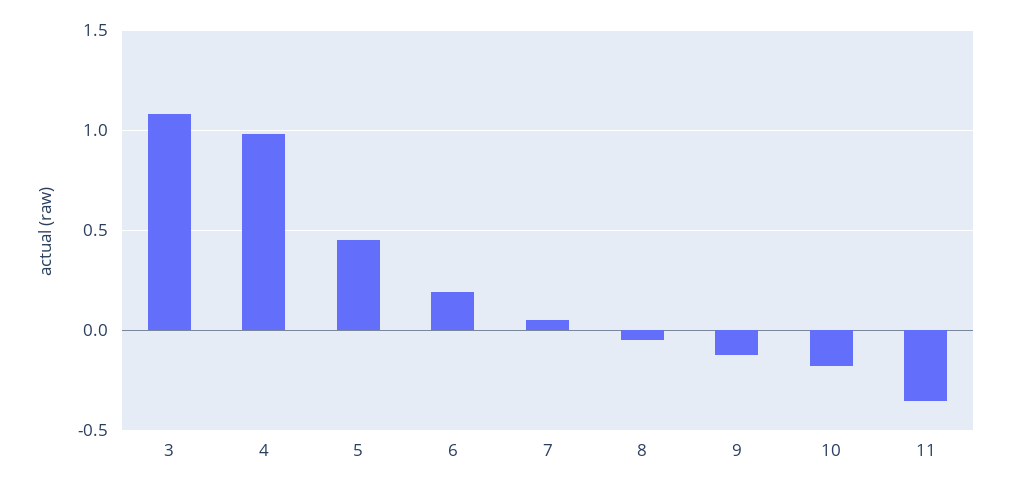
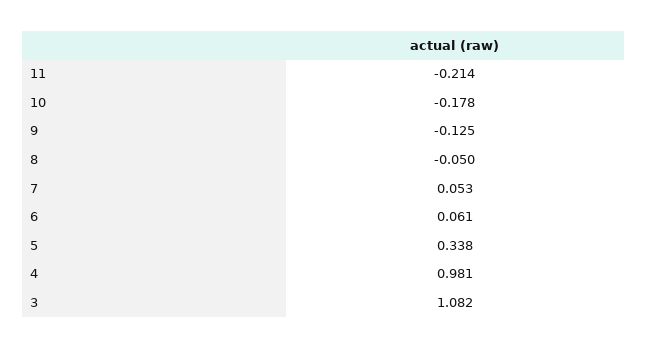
5: 0.45 -> 0.338
6: 0.2 -> 0.061
11: -0.35 -> -0.214

